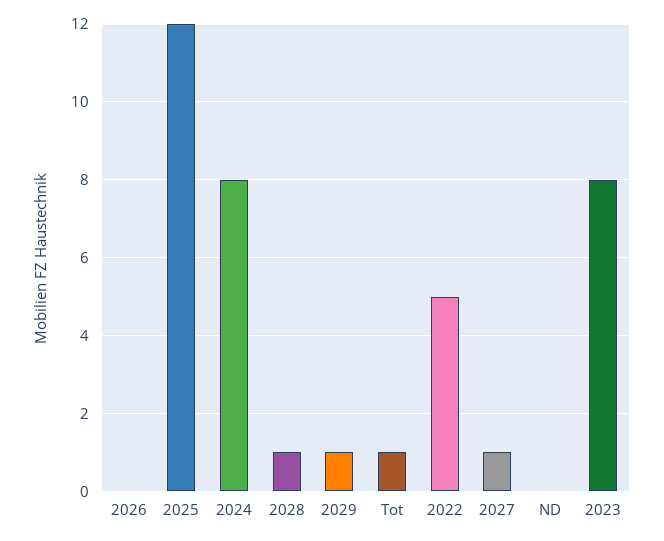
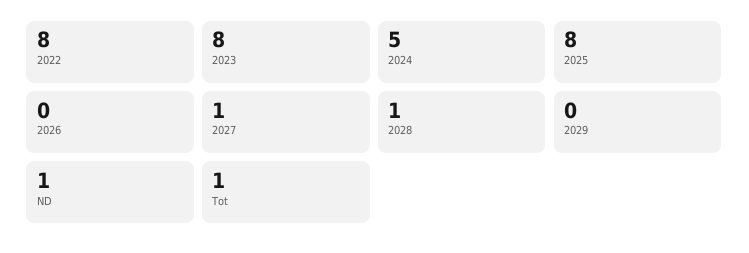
2025: 12 -> 8
2024: 8 -> 5
2029: 1 -> 0
2022: 5 -> 8
ND: 0 -> 1

